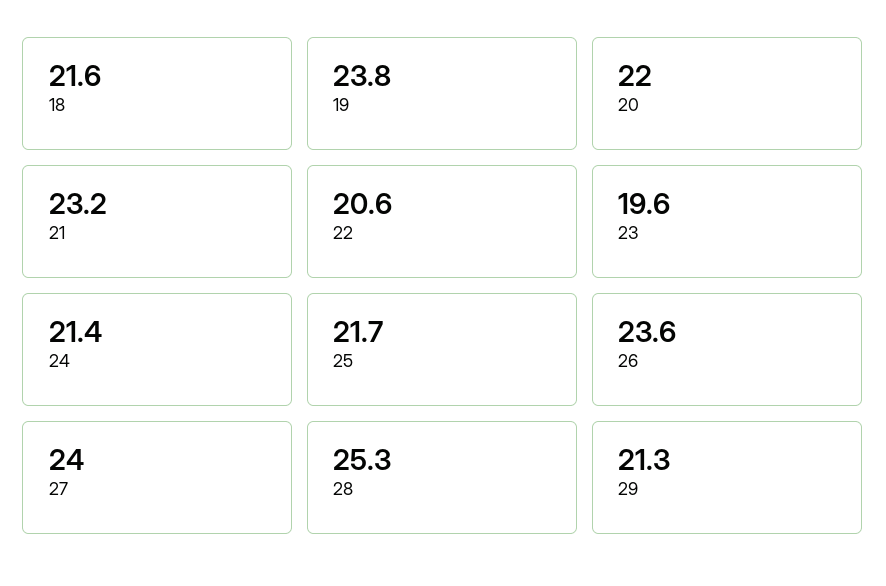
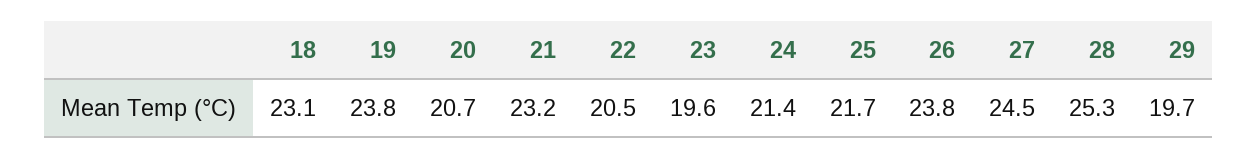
18: 21.6 -> 23.1
20: 22 -> 20.7
22: 20.6 -> 20.5
26: 23.6 -> 23.8
27: 24 -> 24.5
29: 21.3 -> 19.7

